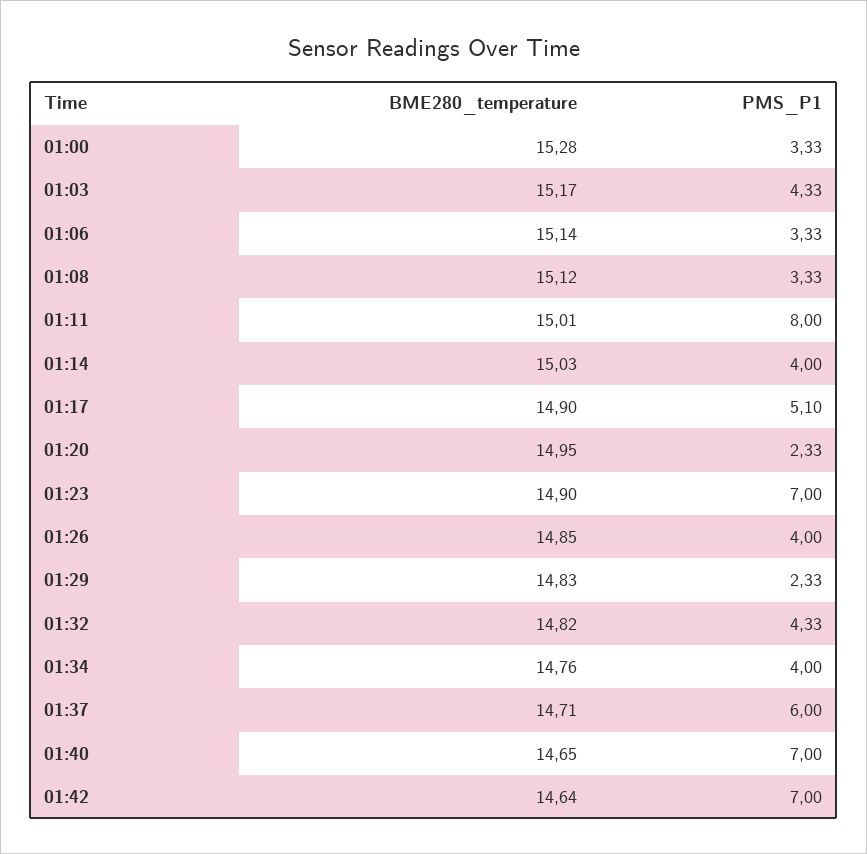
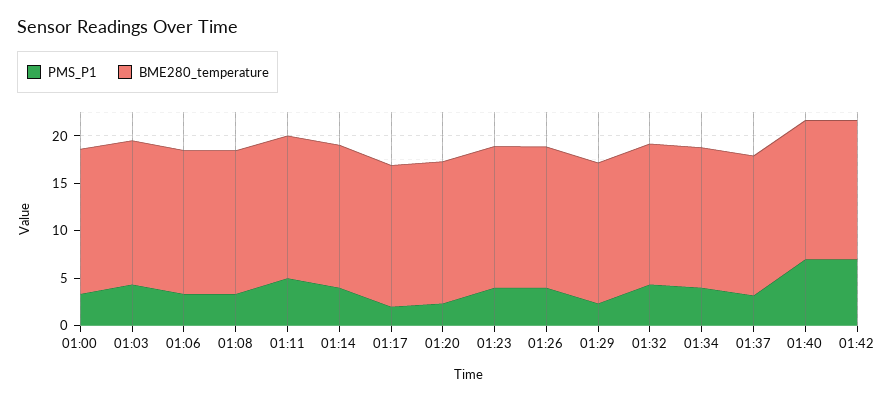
PMS_P1, 01:11: 8 -> 5
PMS_P1, 01:17: 5.1 -> 2
PMS_P1, 01:23: 7 -> 4
PMS_P1, 01:37: 6 -> 3

